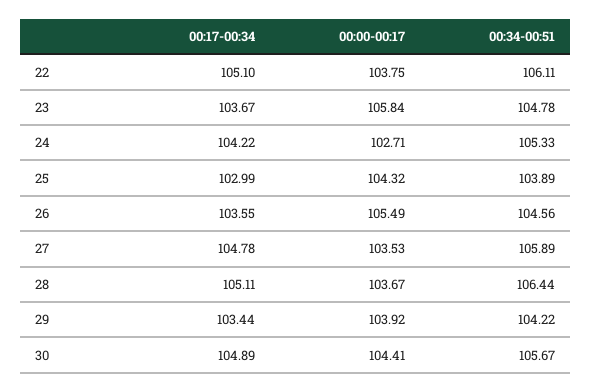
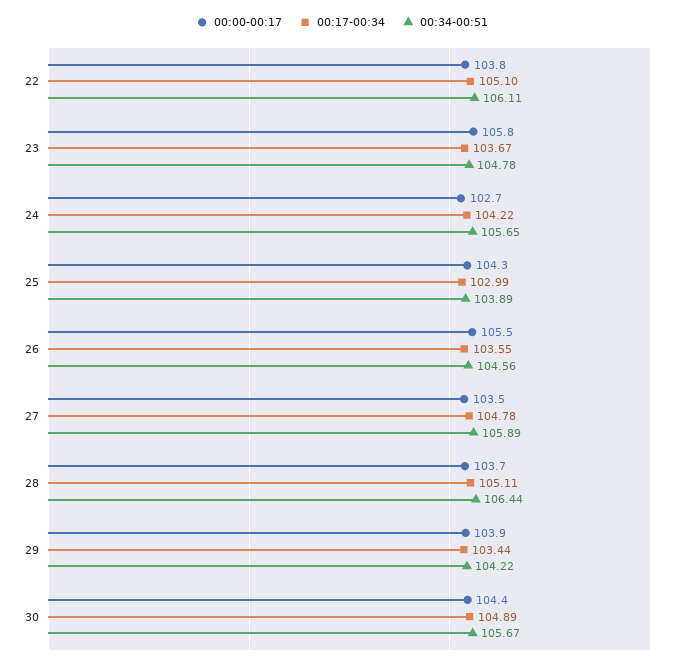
00:34-00:51, 24: 105.33 -> 105.65

